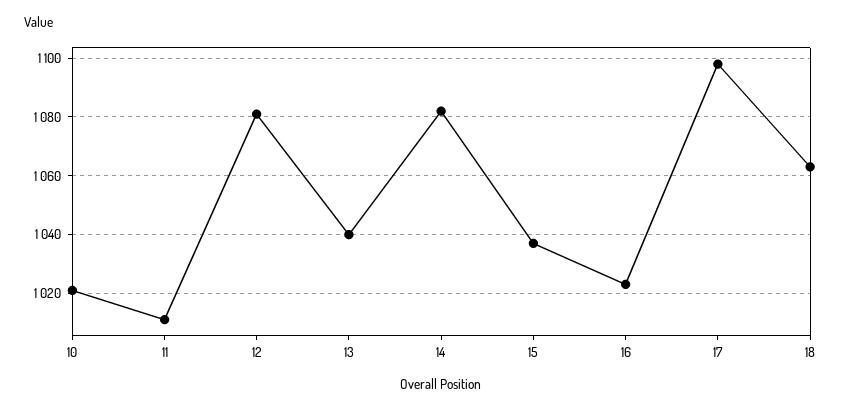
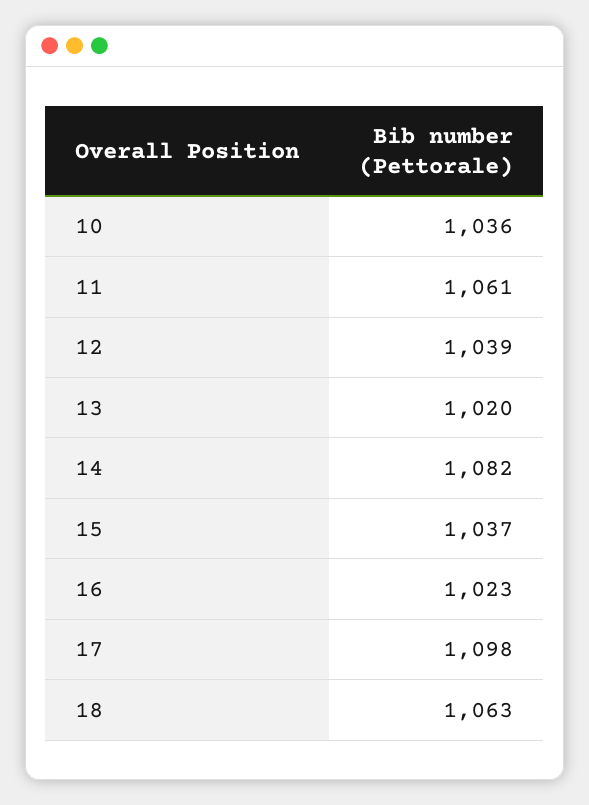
10: 1020 -> 1036
11: 1010 -> 1061
12: 1080 -> 1039
13: 1040 -> 1020

